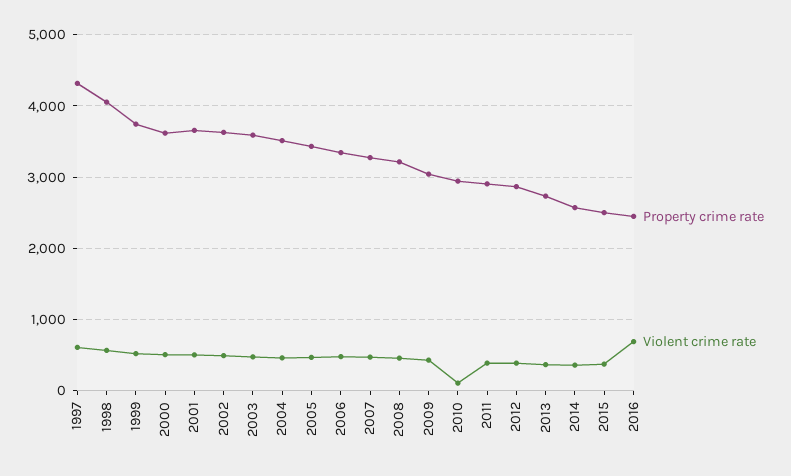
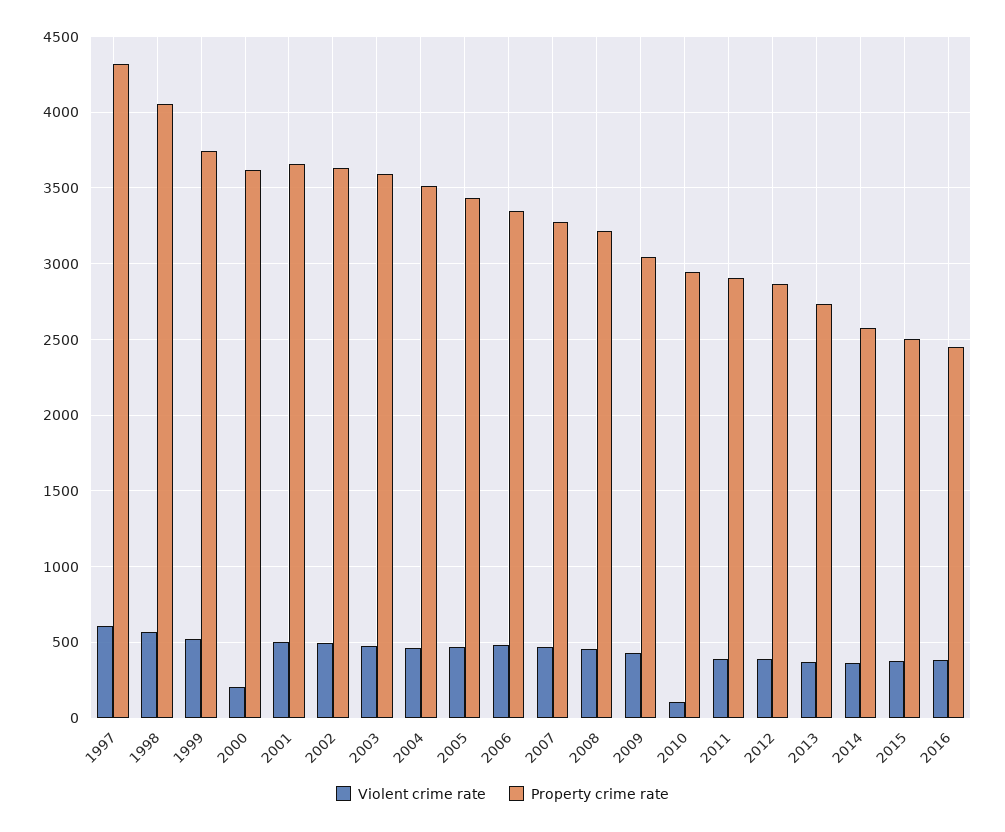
Violent crime rate, 2000: 500 -> 200
Violent crime rate, 2016: 700 -> 400

